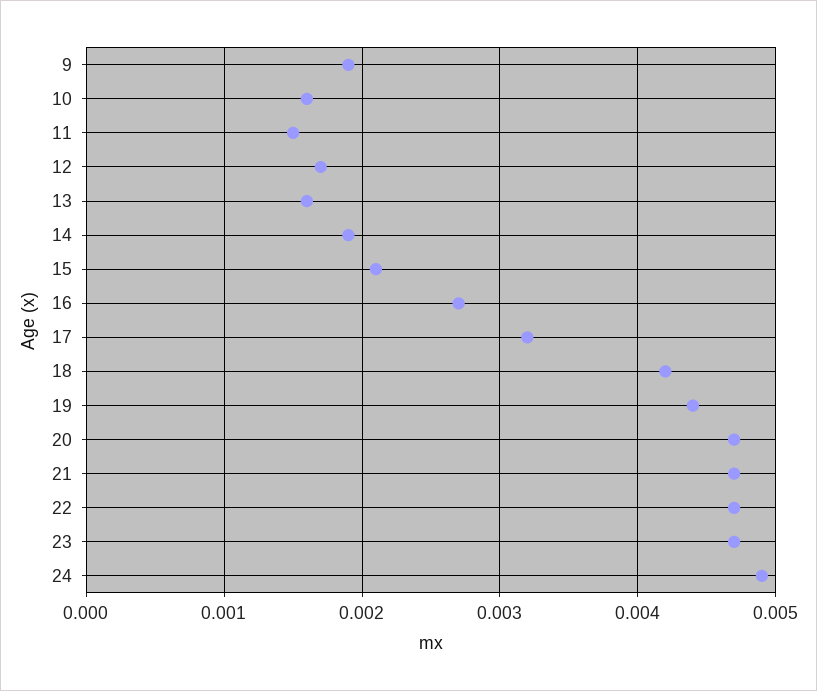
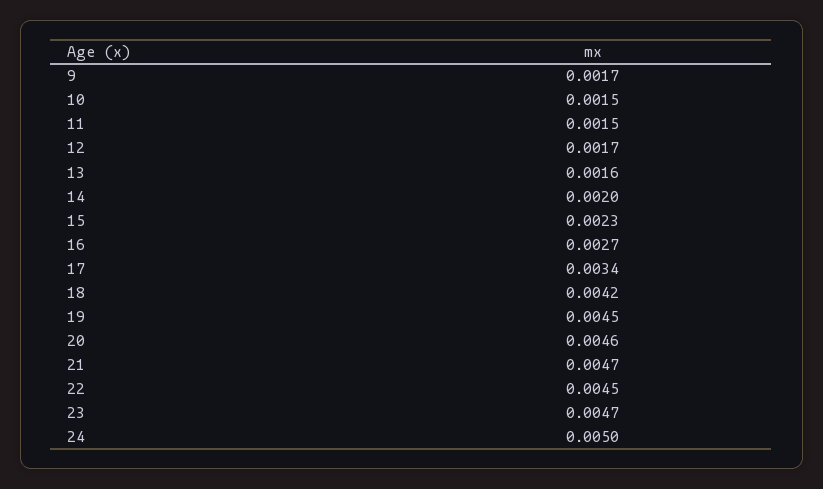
9: 0.0019 -> 0.0017
10: 0.0016 -> 0.0015
14: 0.0019 -> 0.002
15: 0.0021 -> 0.0023
17: 0.0032 -> 0.0034
19: 0.0044 -> 0.0045
20: 0.0047 -> 0.0046
22: 0.0047 -> 0.0045
24: 0.0049 -> 0.005

